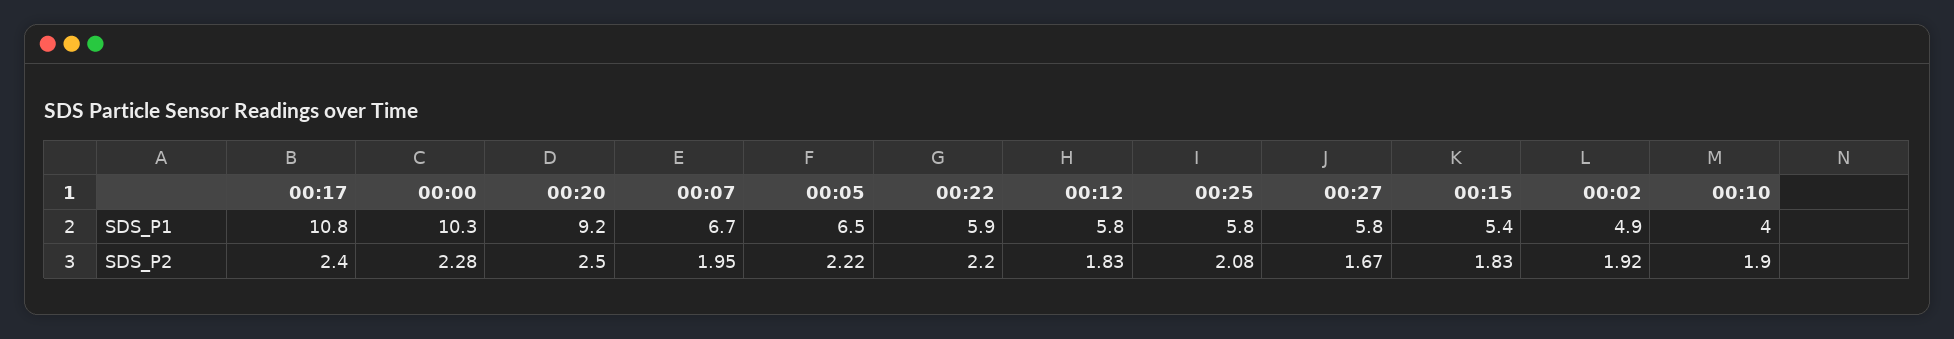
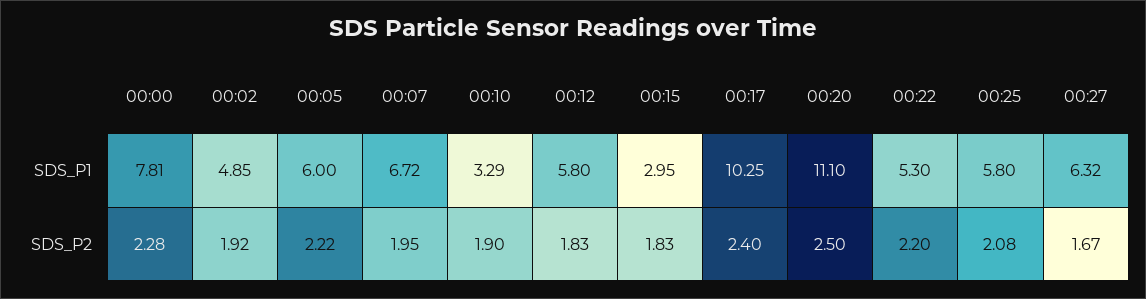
00:17, SDS_P1: 10.8 -> 10.25
00:00, SDS_P1: 10.3 -> 7.81
00:20, SDS_P1: 9.2 -> 11.1
00:05, SDS_P1: 6.5 -> 6
00:22, SDS_P1: 5.9 -> 5.3
00:27, SDS_P1: 5.8 -> 6.32
00:15, SDS_P1: 5.4 -> 2.95
00:10, SDS_P1: 4 -> 3.29

